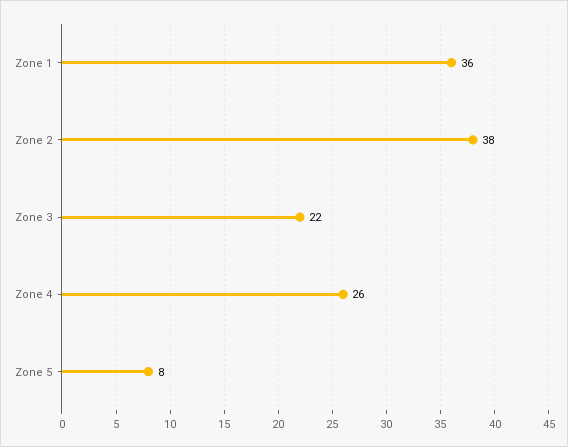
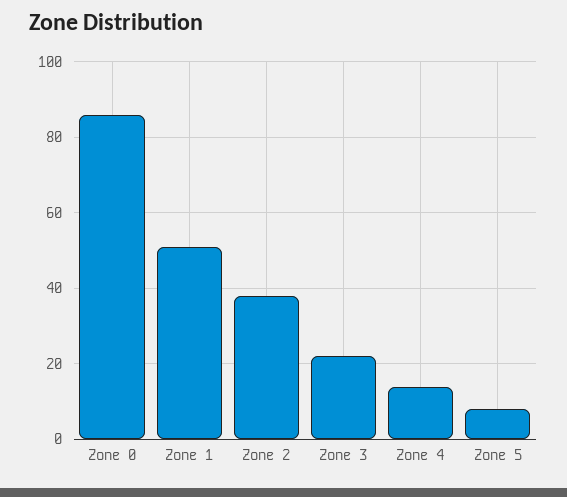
Zone 1: 36 -> 50
Zone 4: 26 -> 15
Zone 0: none -> 85

